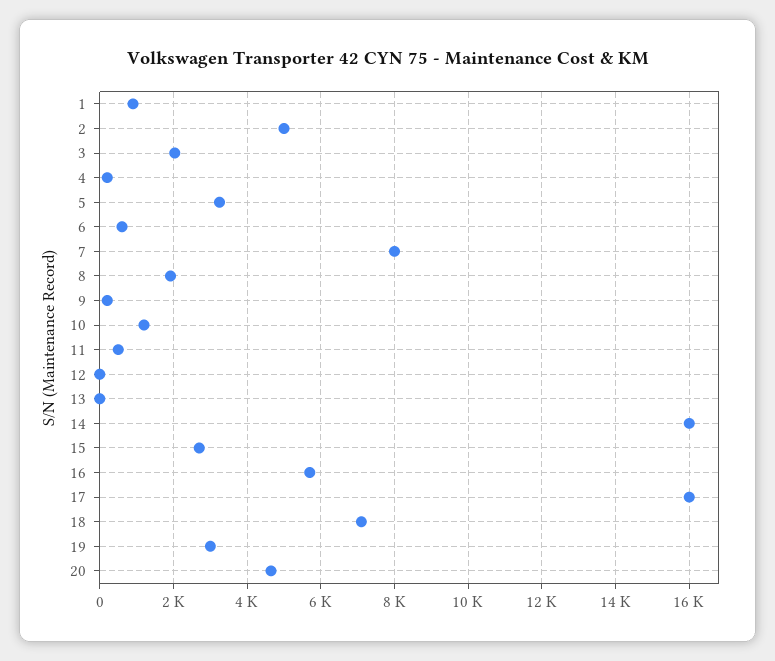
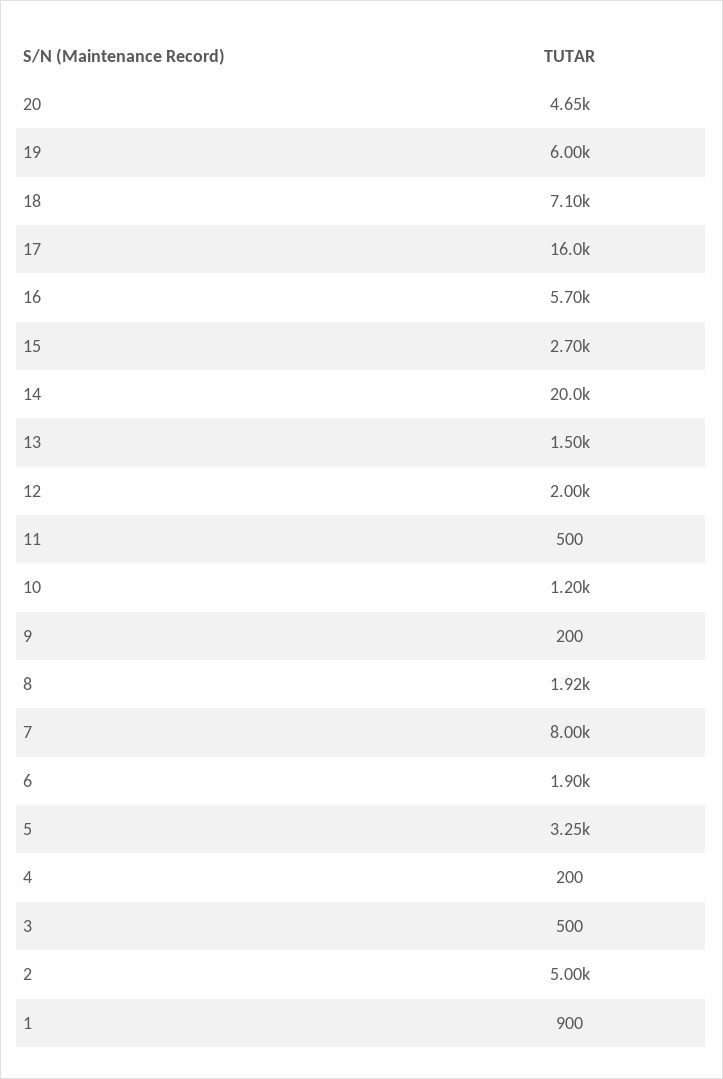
3: 2000 -> 500
6: 600 -> 1900
12: 0 -> 2000
13: 0 -> 1500
14: 16000 -> 20000
19: 3000 -> 6000

